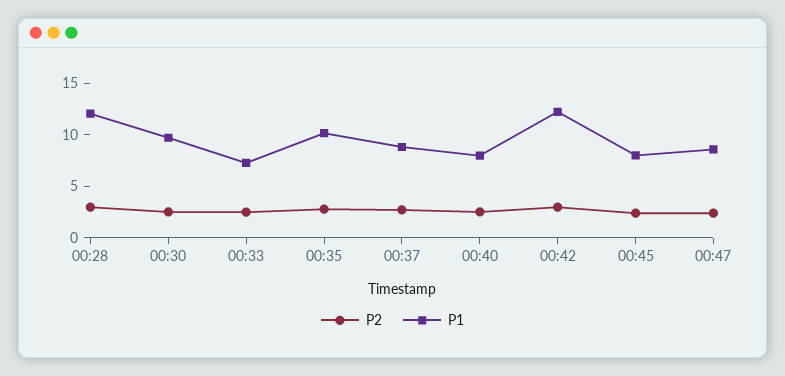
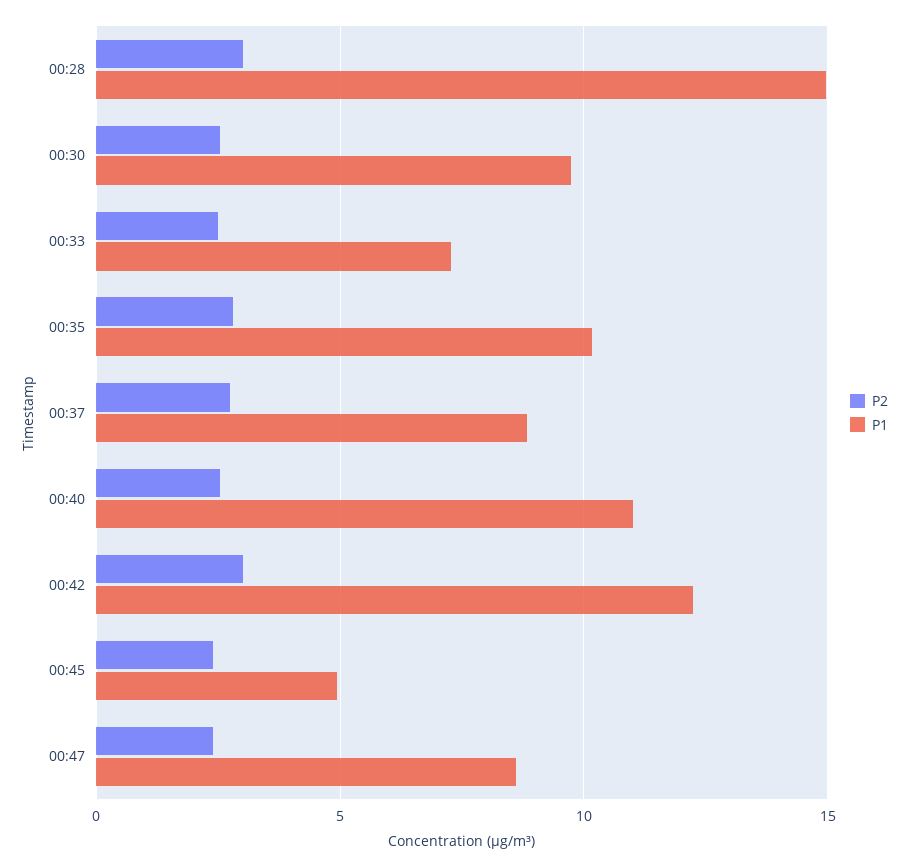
P1, 00:28: 12 -> 15
P1, 00:40: 8 -> 11
P1, 00:45: 8 -> 5

